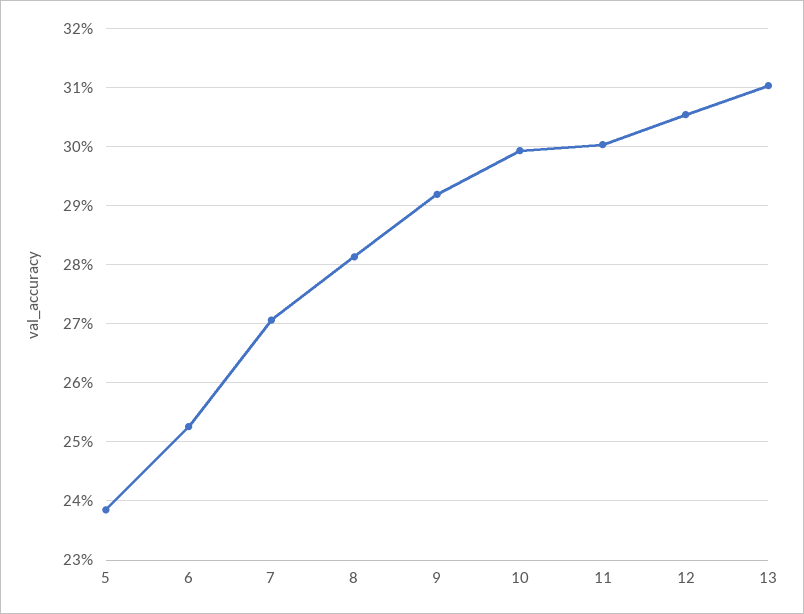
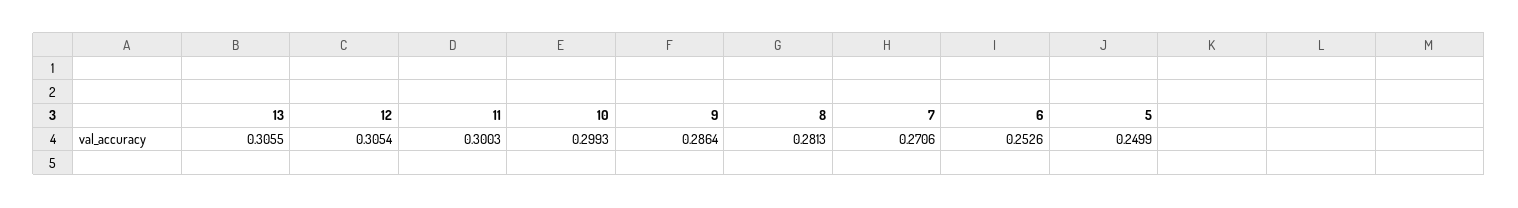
5: 0.238 -> 0.2499
9: 0.292 -> 0.2864
13: 0.31 -> 0.3055

